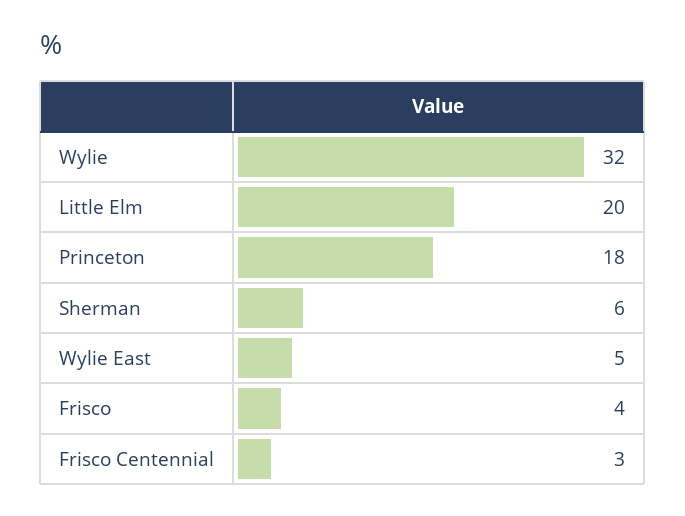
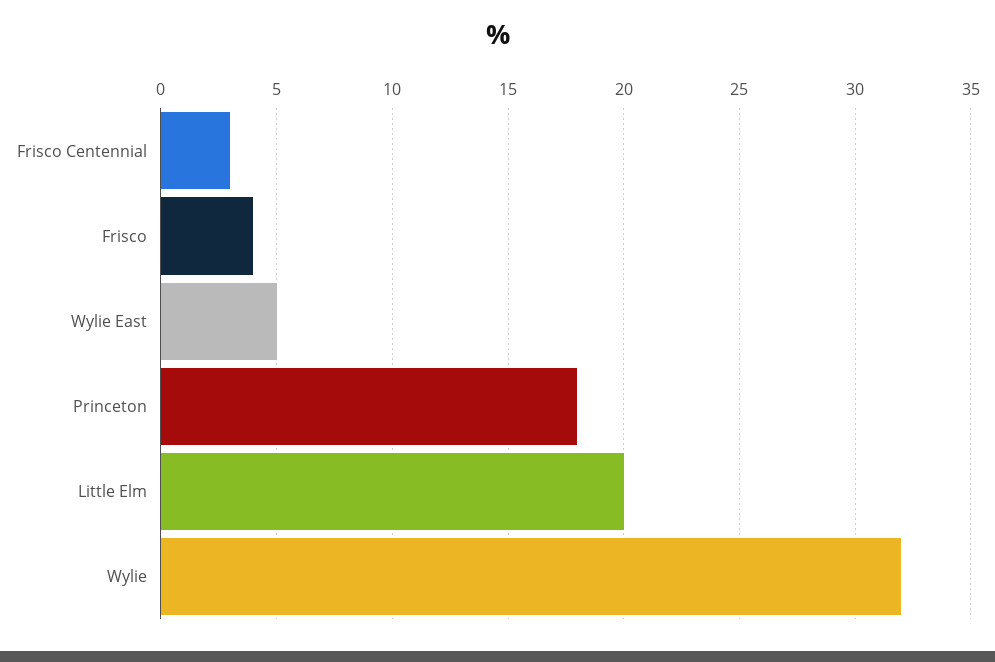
Sherman: 6 -> none

